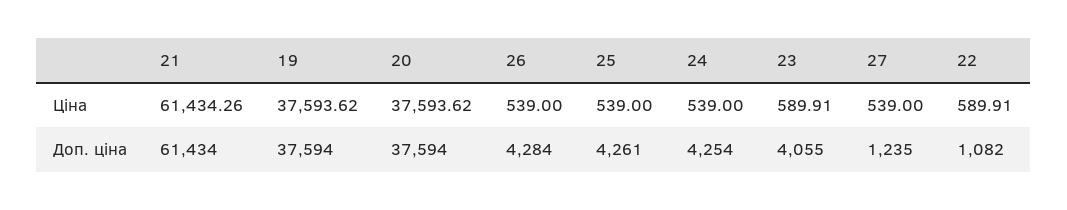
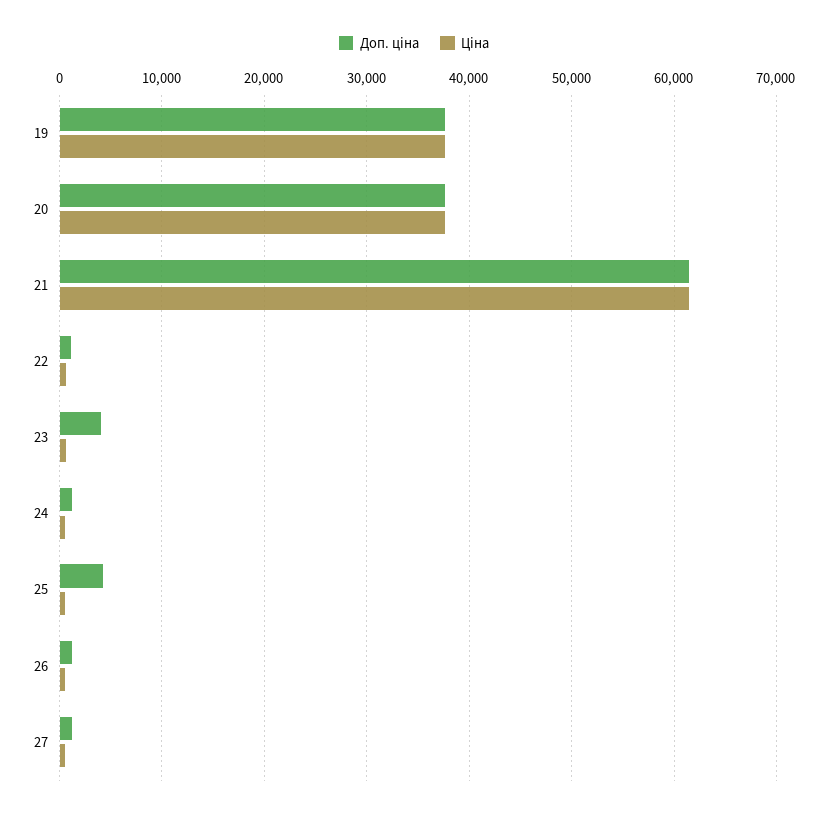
Доп. ціна, 26: 4284 -> 1000
Доп. ціна, 24: 4254 -> 1000

